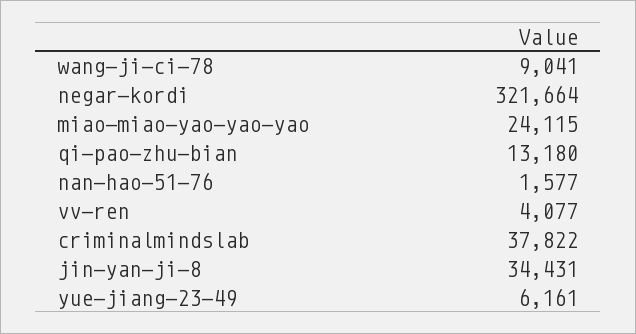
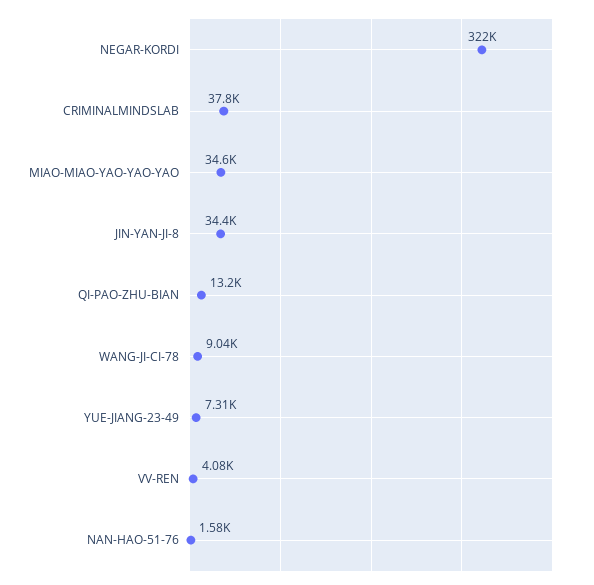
miao-miao-yao-yao-yao: 24115 -> 34600
yue-jiang-23-49: 6161 -> 7310

